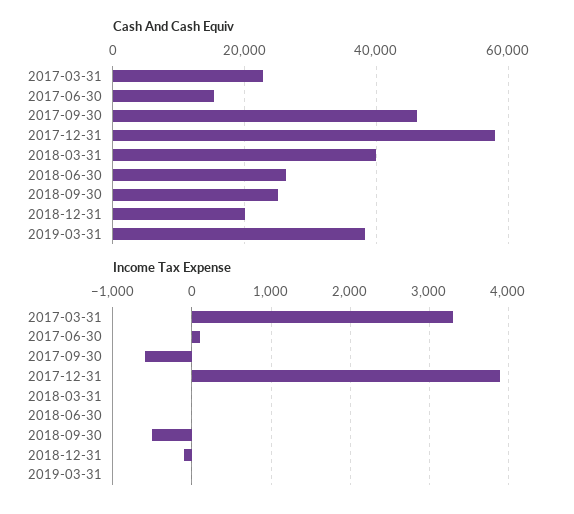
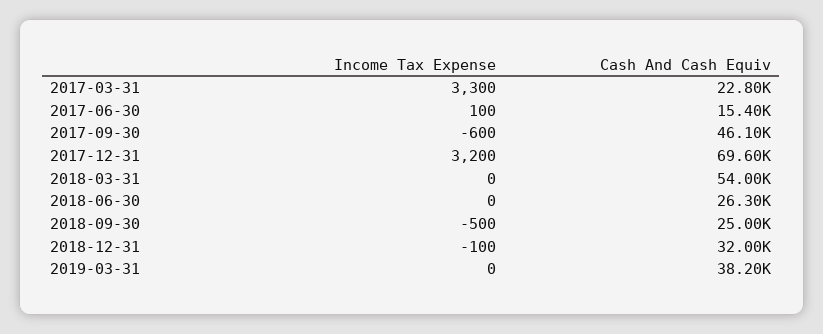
Cash And Cash Equiv, 2017-12-31: 58000 -> 69600
Cash And Cash Equiv, 2018-03-31: 40000 -> 54000
Cash And Cash Equiv, 2018-12-31: 20000 -> 32000
Income Tax Expense, 2017-12-31: 3900 -> 3200

